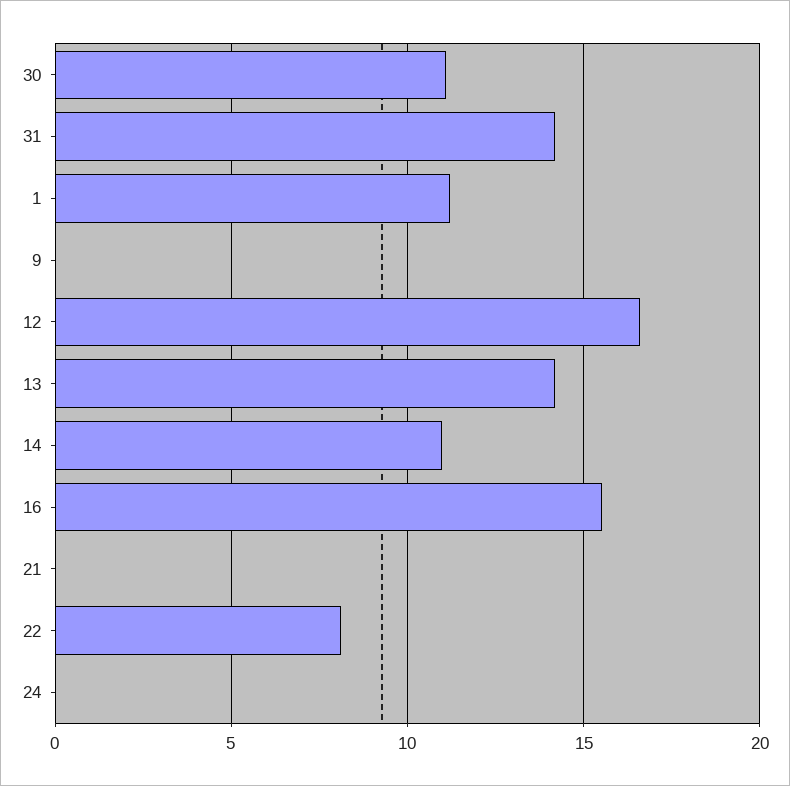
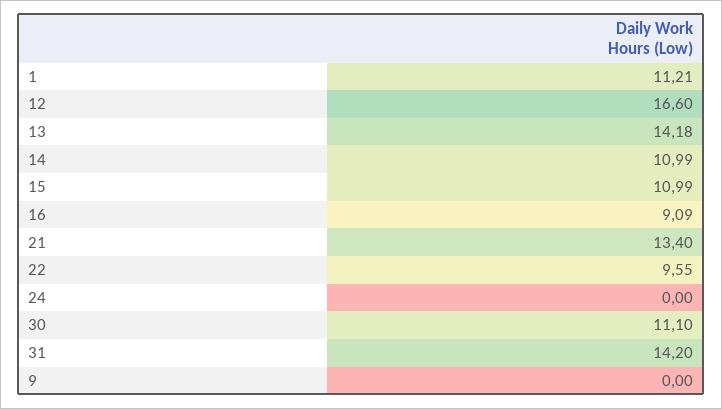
16: 15.5 -> 9.09
21: 0 -> 13.4
22: 8 -> 9.55
15: none -> 10.99

